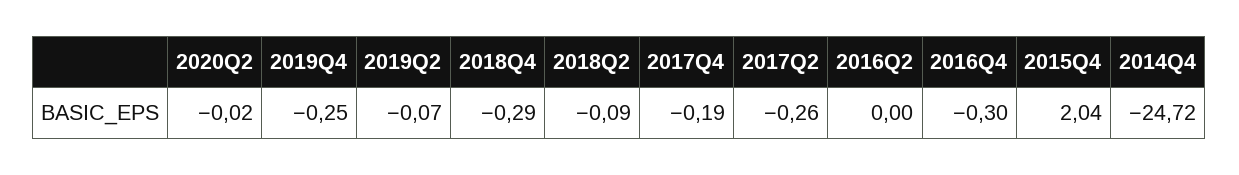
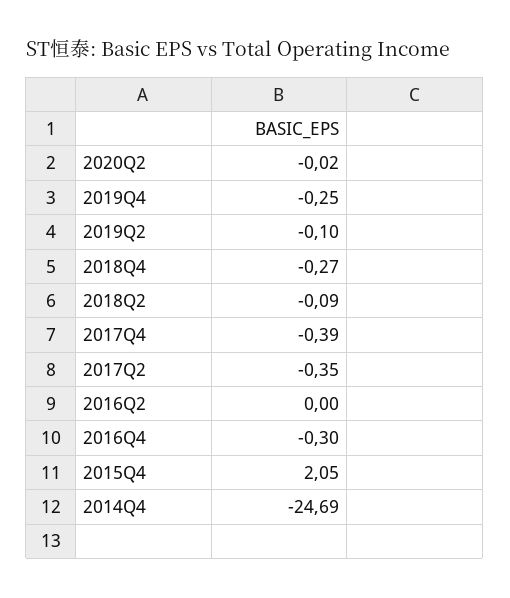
2019Q2: -0.07 -> -0.1
2018Q4: -0.29 -> -0.27
2017Q4: -0.19 -> -0.39
2017Q2: -0.26 -> -0.35
2015Q4: 2.04 -> 2.05
2014Q4: -24.72 -> -24.69

